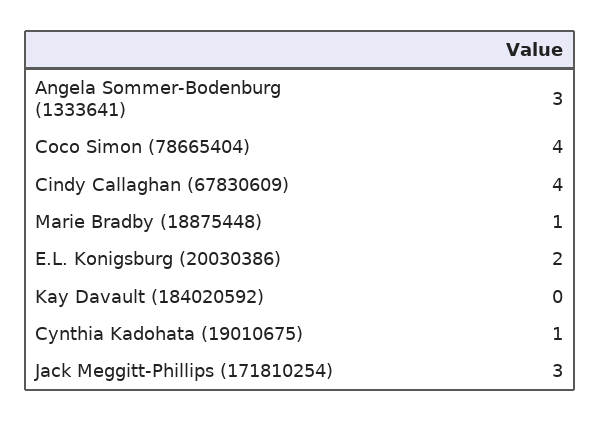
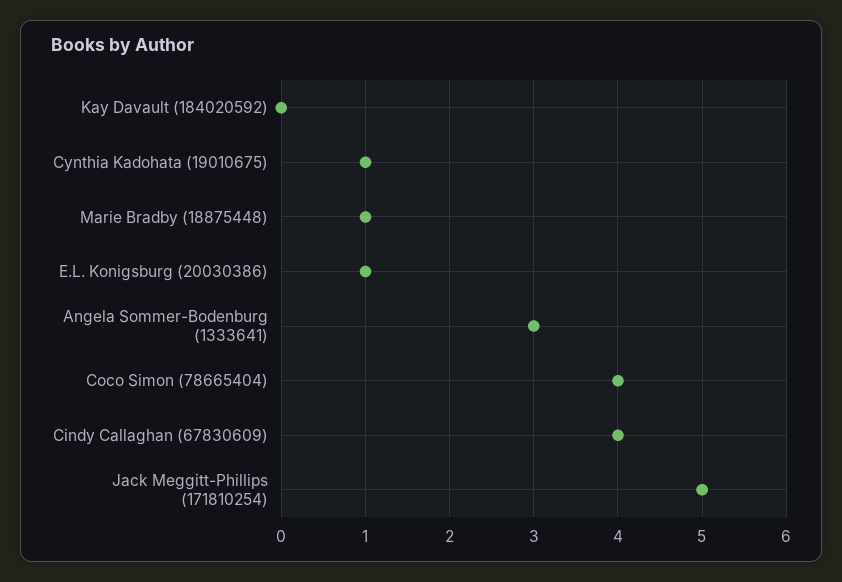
E.L. Konigsburg (20030386): 2 -> 1
Jack Meggitt-Phillips (171810254): 3 -> 5

